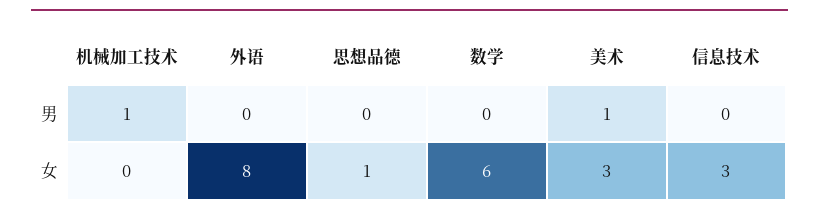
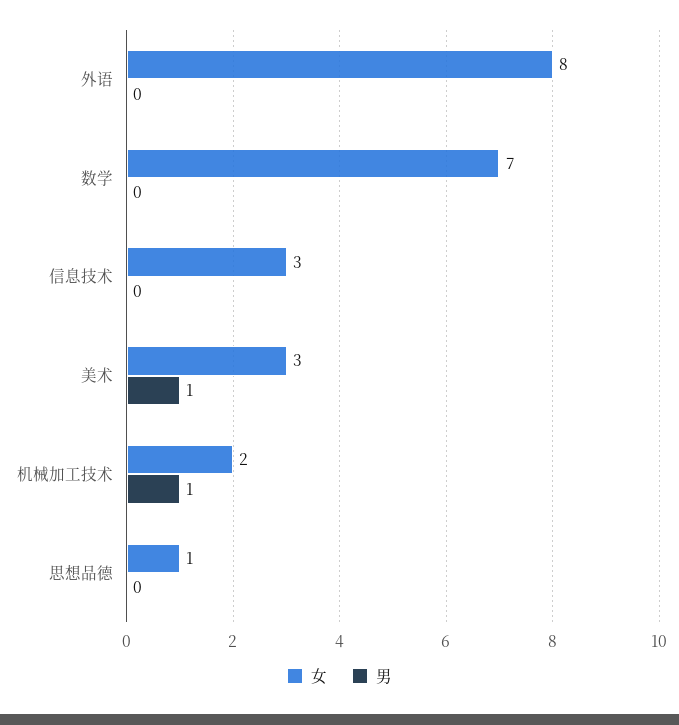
女, 机械加工技术: 0 -> 2
女, 数学: 6 -> 7

